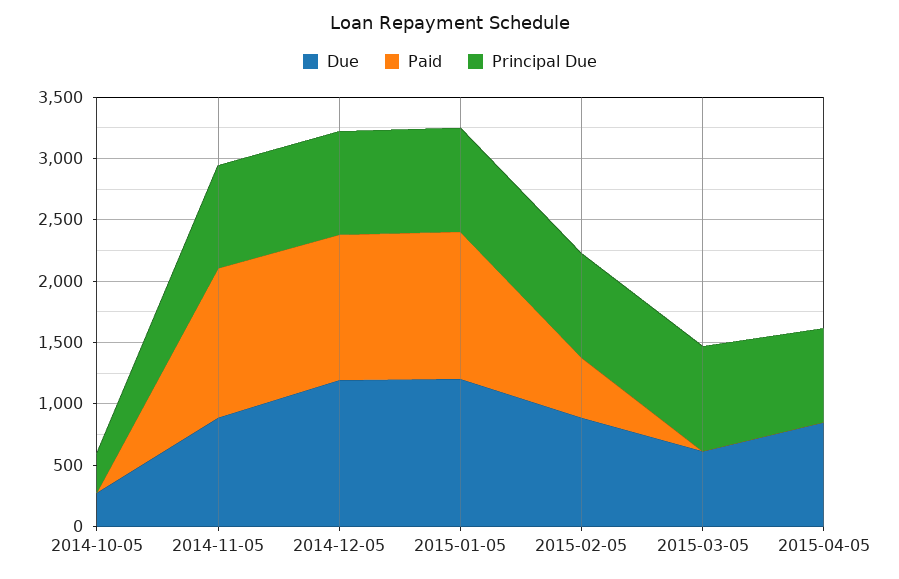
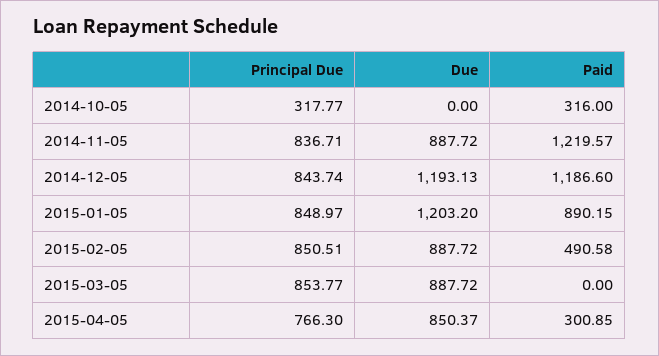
Due, 2014-10-05: 300 -> 0
Paid, 2014-10-05: 0 -> 316
Paid, 2015-01-05: 1200 -> 890.15
Due, 2015-03-05: 600 -> 887.72
Paid, 2015-04-05: 0 -> 300.85

